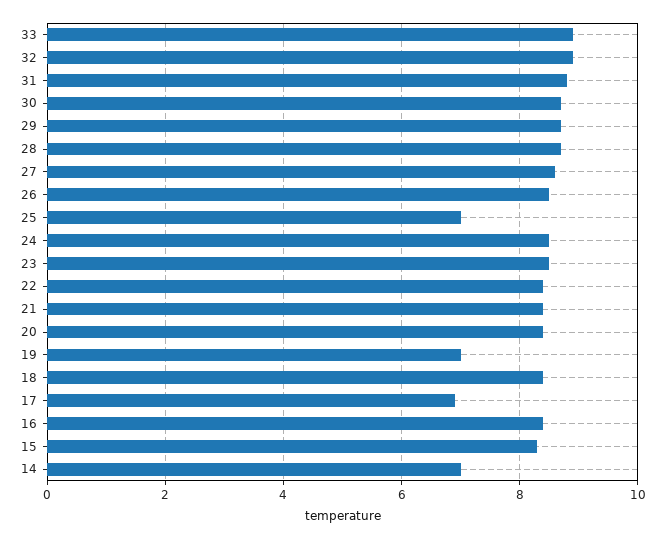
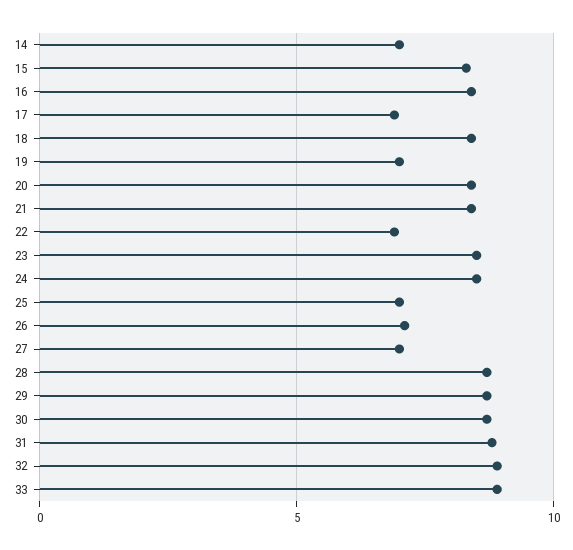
27: 8.5 -> 7
26: 8.5 -> 7
22: 8.5 -> 7

